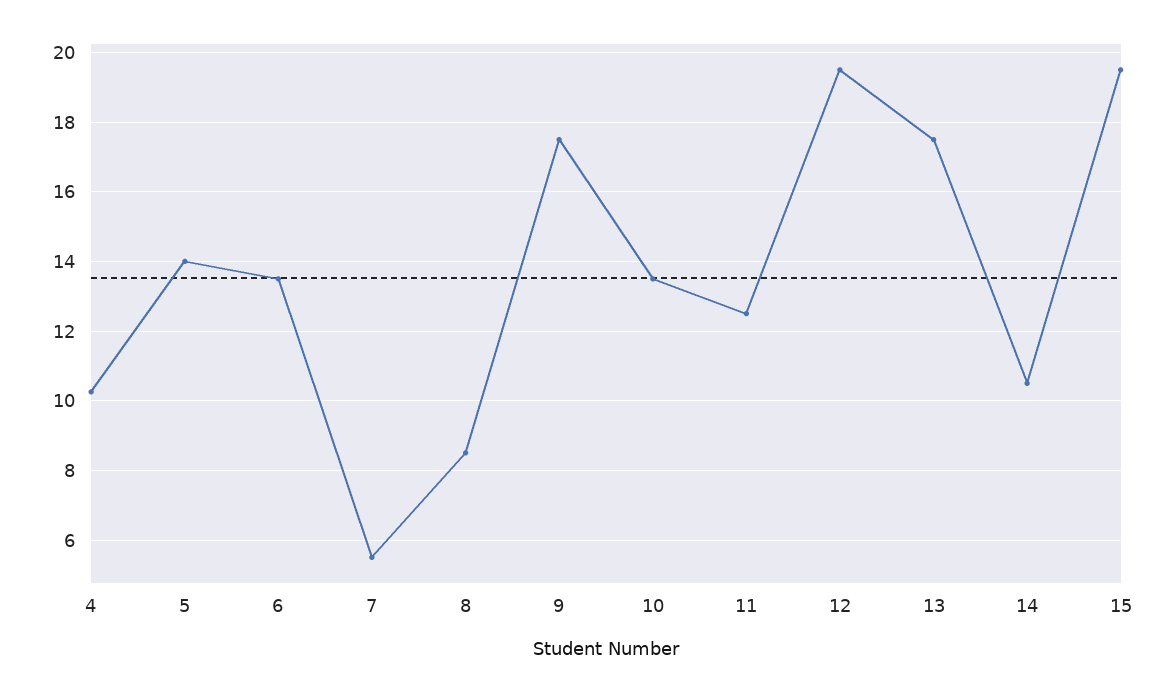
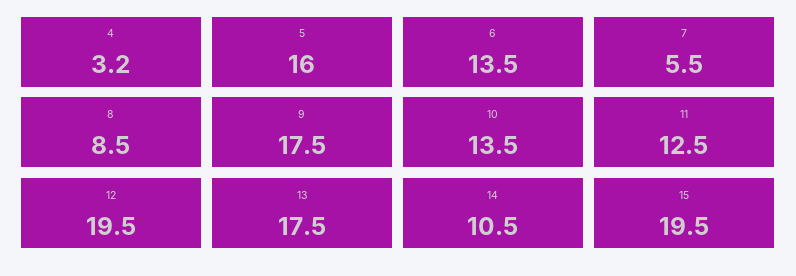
4: 10.2 -> 3.2
5: 14 -> 16

